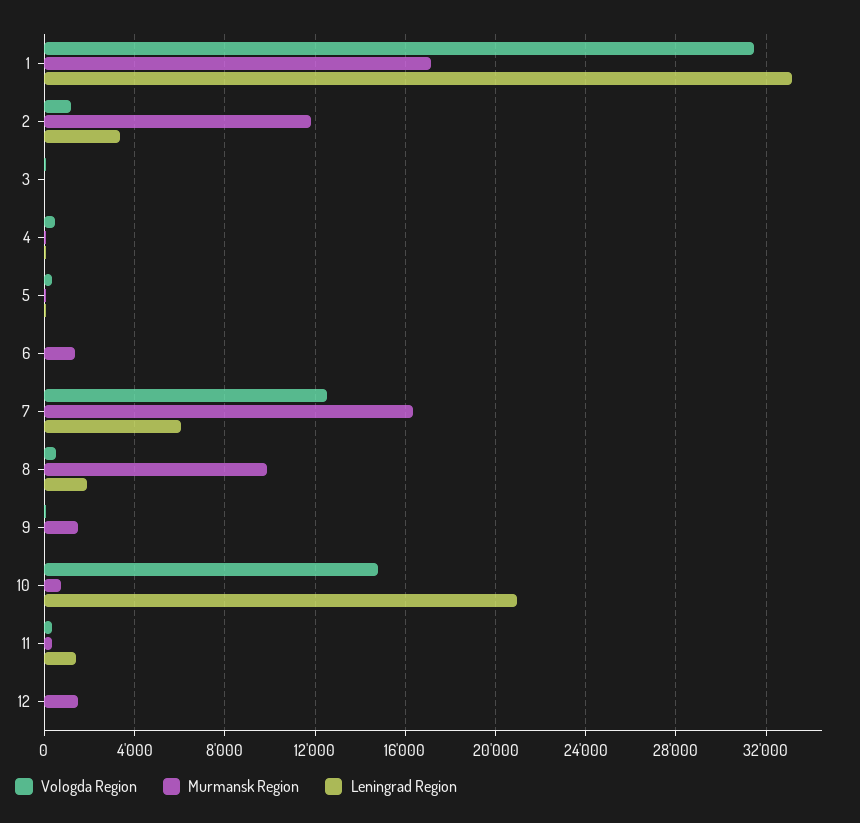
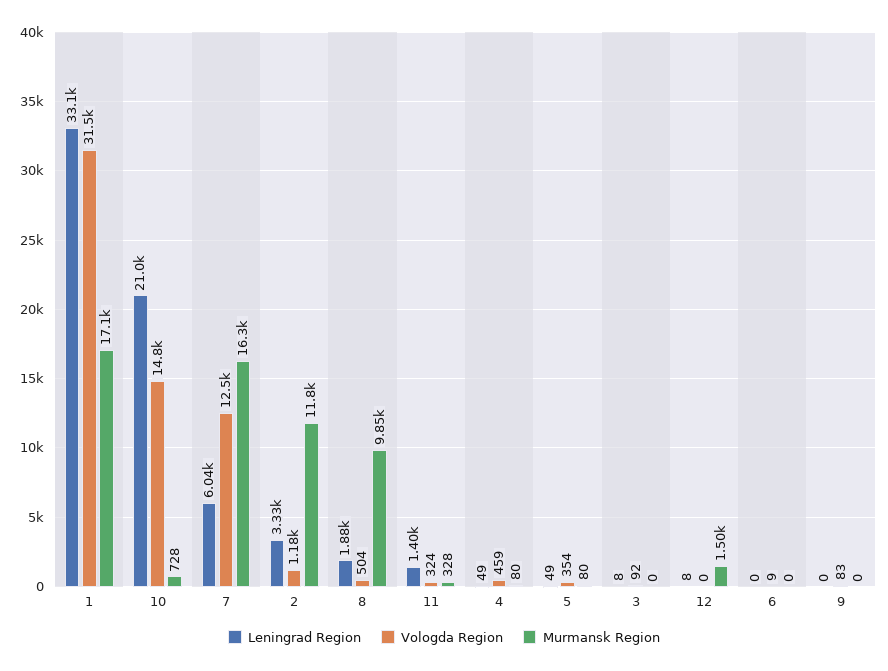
Murmansk Region, 6: 1500 -> 0
Murmansk Region, 9: 1500 -> 0

